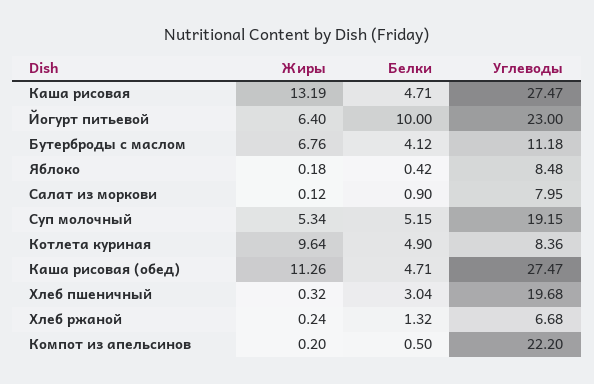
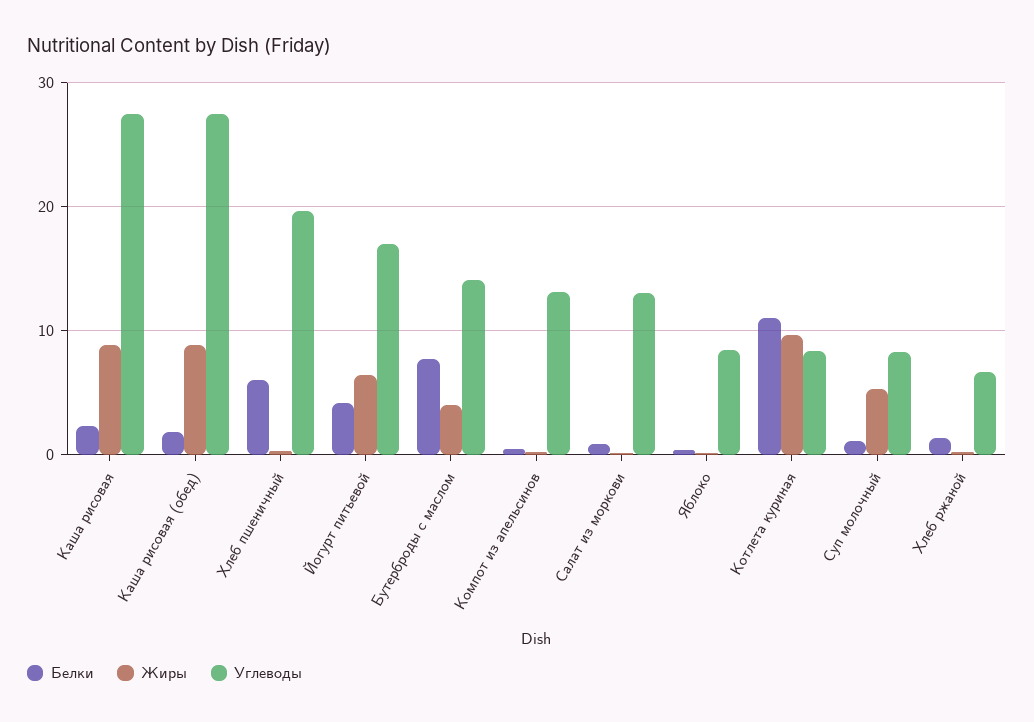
Жиры, Каша рисовая: 13.19 -> 9
Белки, Каша рисовая: 4.71 -> 2
Белки, Йогурт питьевой: 10 -> 4
Углеводы, Йогурт питьевой: 23 -> 17
Жиры, Бутерброды с маслом: 6.76 -> 4
Белки, Бутерброды с маслом: 4.12 -> 8
Углеводы, Бутерброды с маслом: 11.18 -> 14
Углеводы, Салат из моркови: 7.95 -> 13
Белки, Суп молочный: 5.15 -> 1
Углеводы, Суп молочный: 19.15 -> 8
Белки, Котлета куриная: 4.9 -> 11
Жиры, Каша рисовая (обед): 11.26 -> 9
Белки, Каша рисовая (обед): 4.71 -> 2
Белки, Хлеб пшеничный: 3.04 -> 6
Углеводы, Компот из апельсинов: 22.2 -> 13

